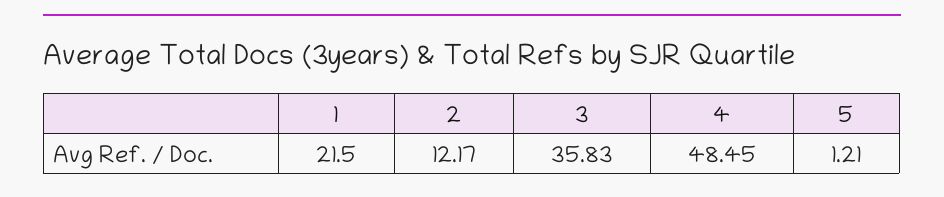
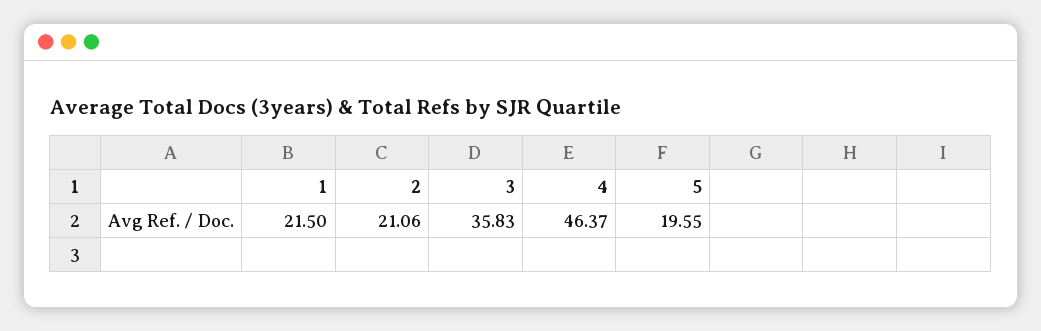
2: 12.17 -> 21.06
4: 48.45 -> 46.37
5: 1.21 -> 19.55

